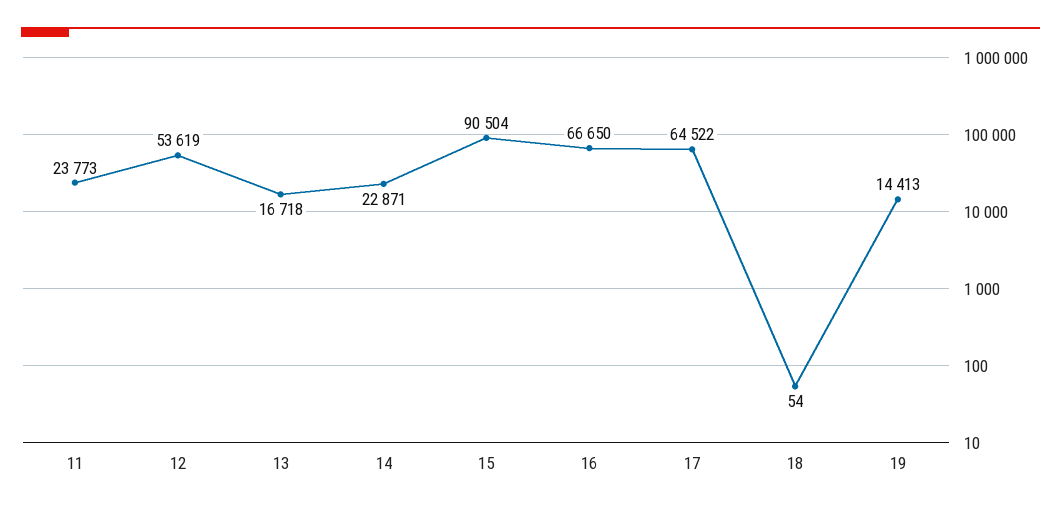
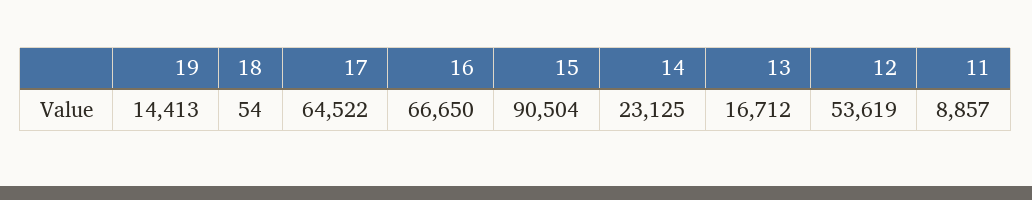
11: 23773 -> 8857
13: 16718 -> 16712
14: 22871 -> 23125

